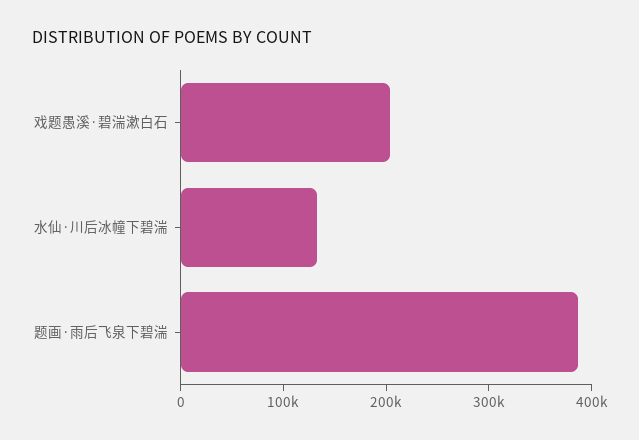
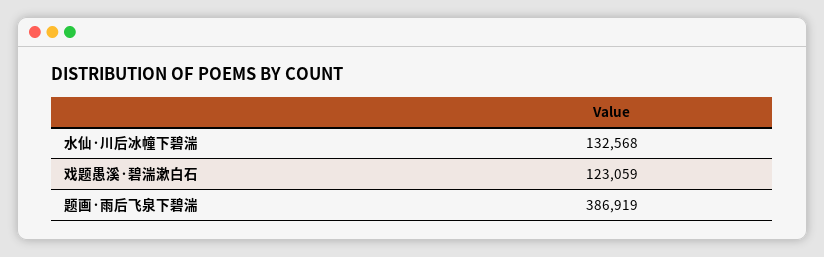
戏题愚溪·碧湍漱白石: 200000 -> 123059

